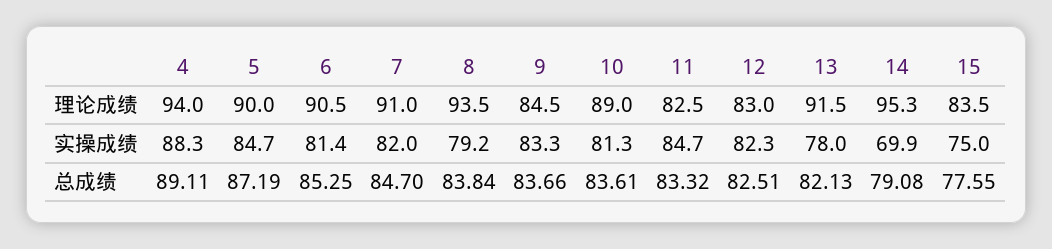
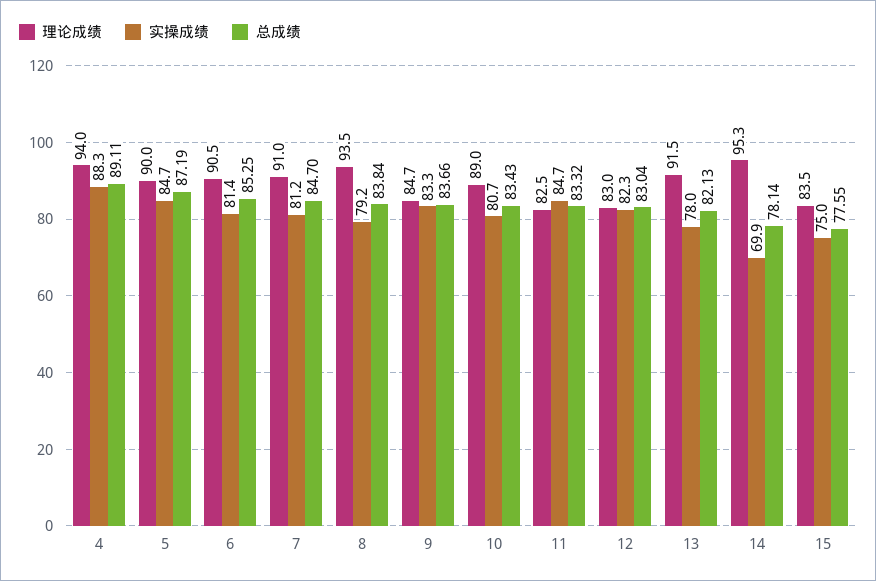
理论成绩, 9: 84.5 -> 84.7
实操成绩, 7: 82 -> 81.2
实操成绩, 10: 81.3 -> 80.7
总成绩, 10: 83.61 -> 83.43
总成绩, 12: 82.51 -> 83.04
总成绩, 14: 79.08 -> 78.14

